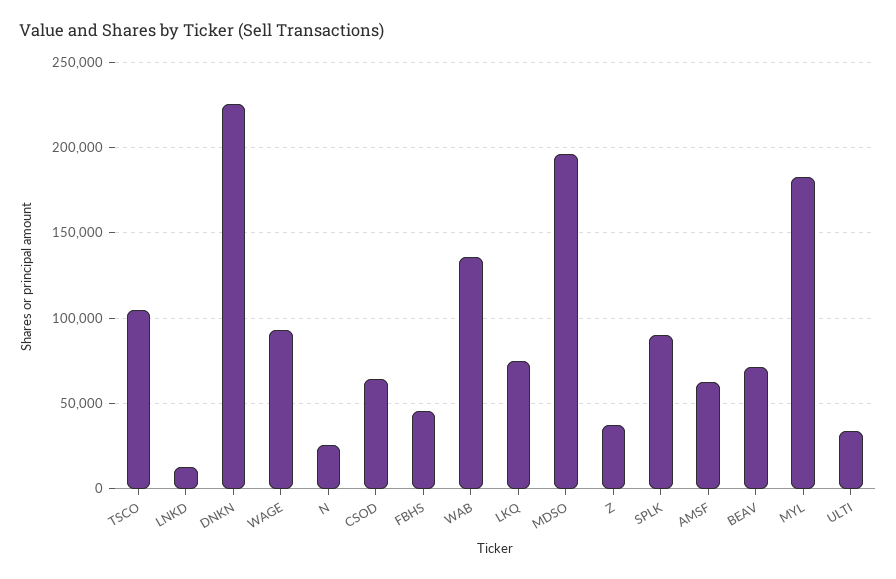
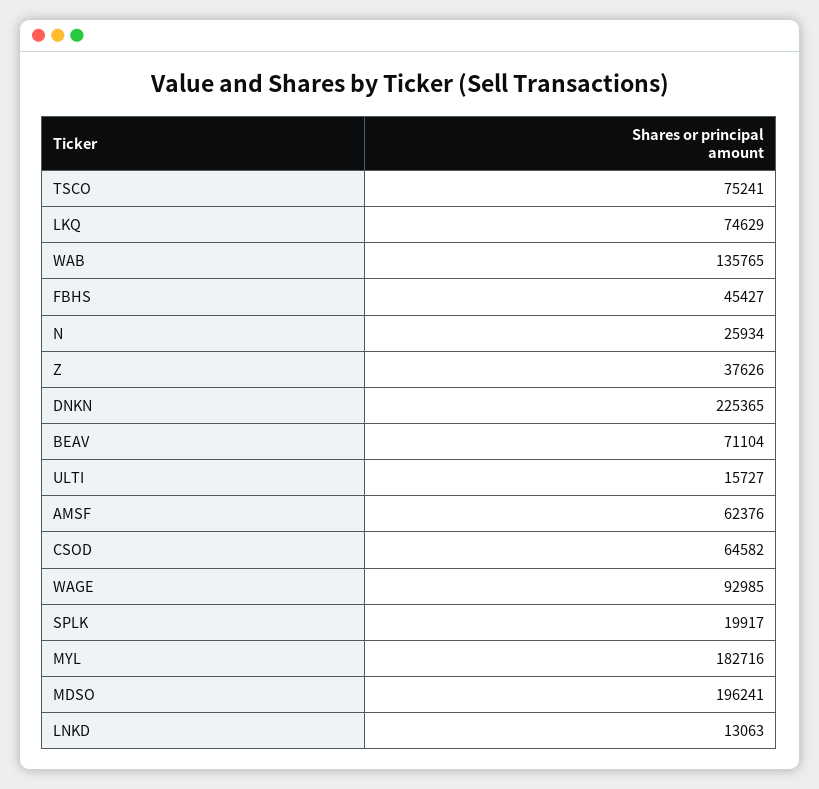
TSCO: 105000 -> 75241
SPLK: 90000 -> 19917
ULTI: 35000 -> 15727

